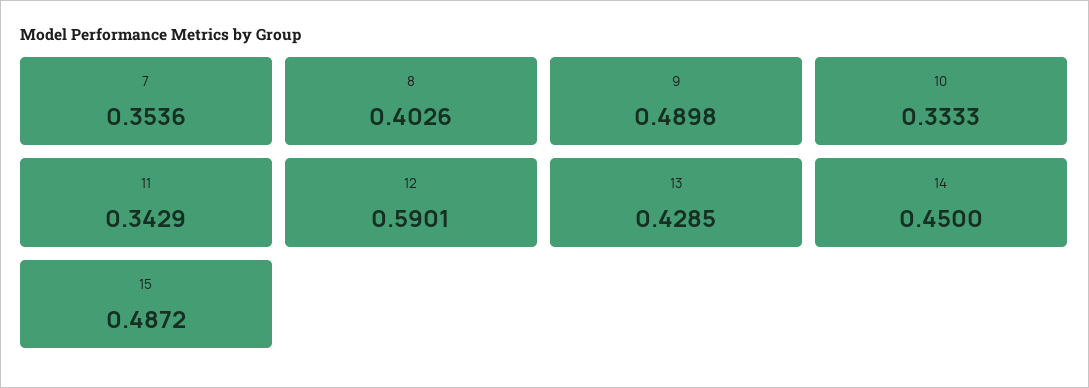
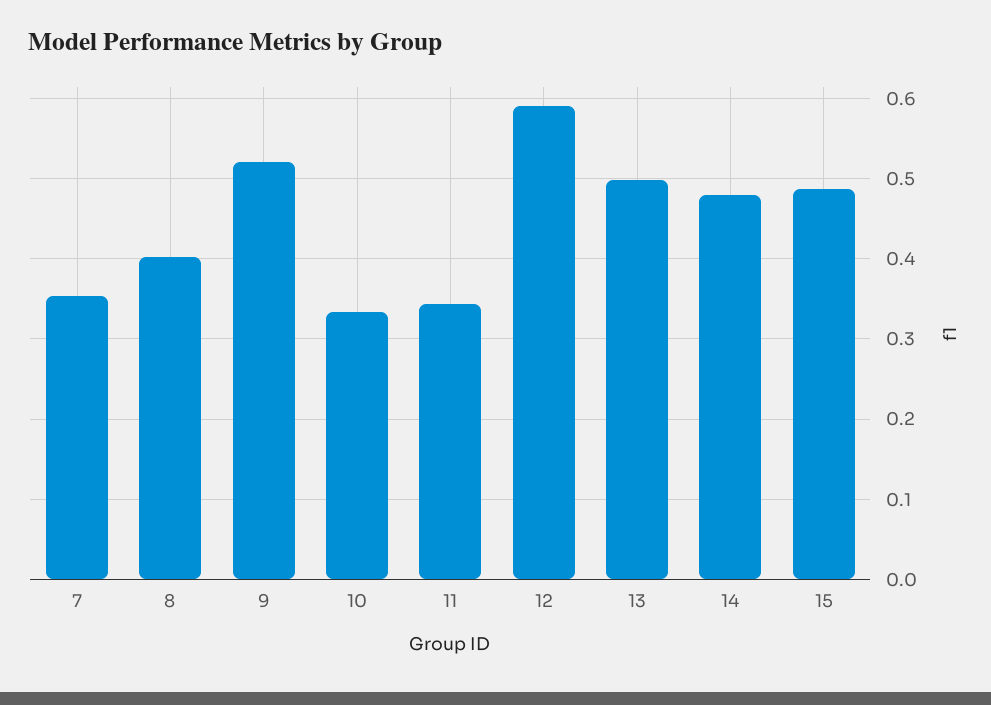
9: 0.4898 -> 0.52
13: 0.4285 -> 0.5
14: 0.45 -> 0.48

